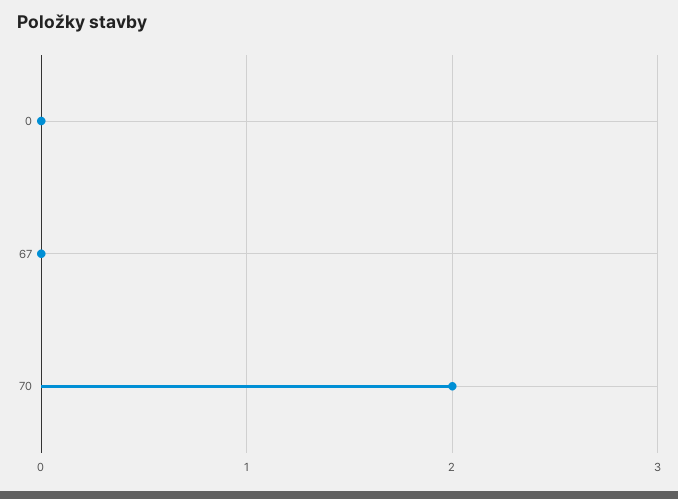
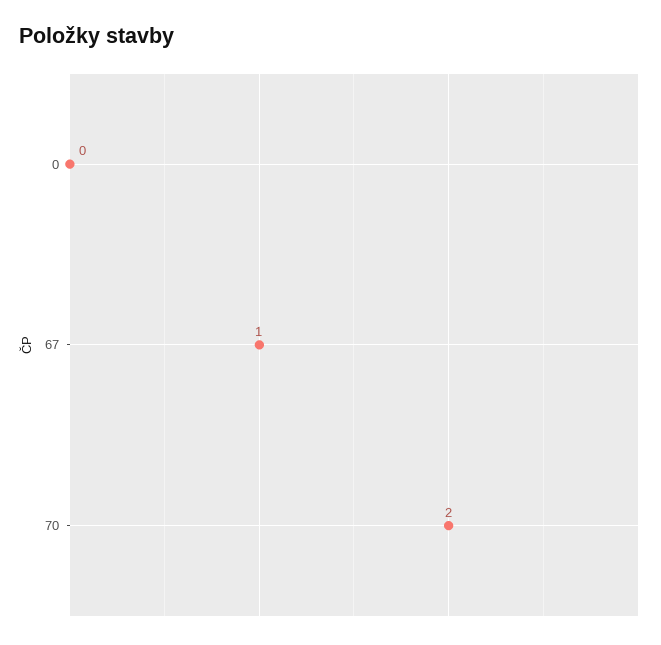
67: 0 -> 1

